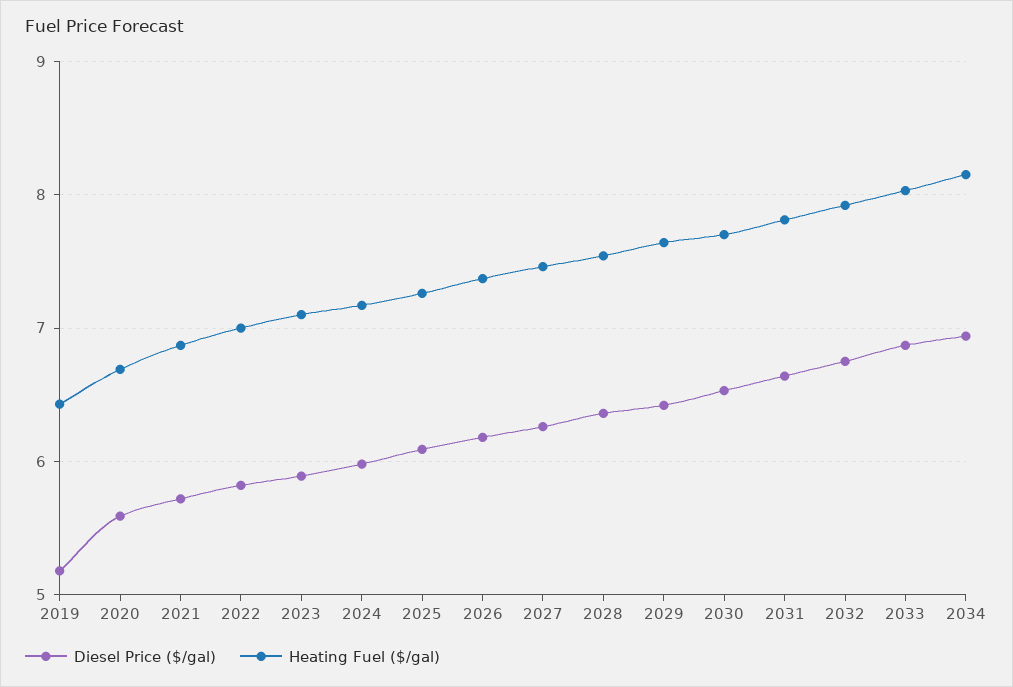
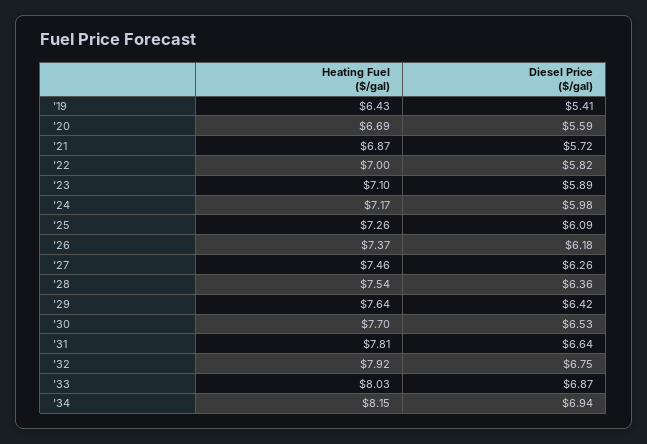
Diesel Price ($/gal), 2019: 5.2 -> 5.41

